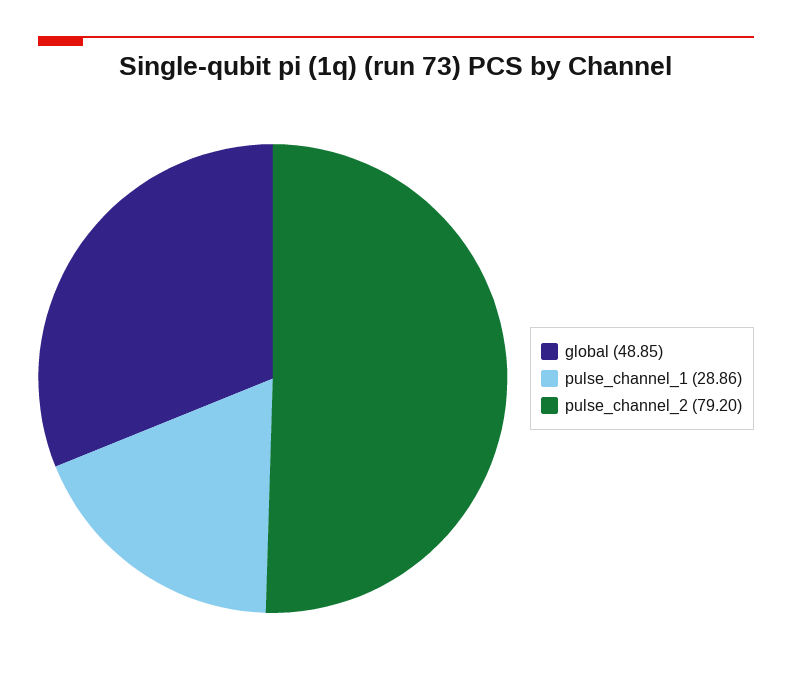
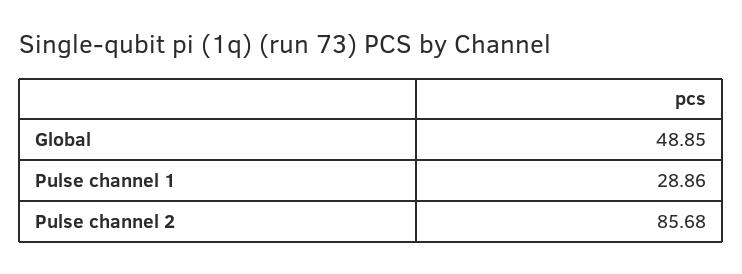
pulse_channel_2: 79.2 -> 85.68

